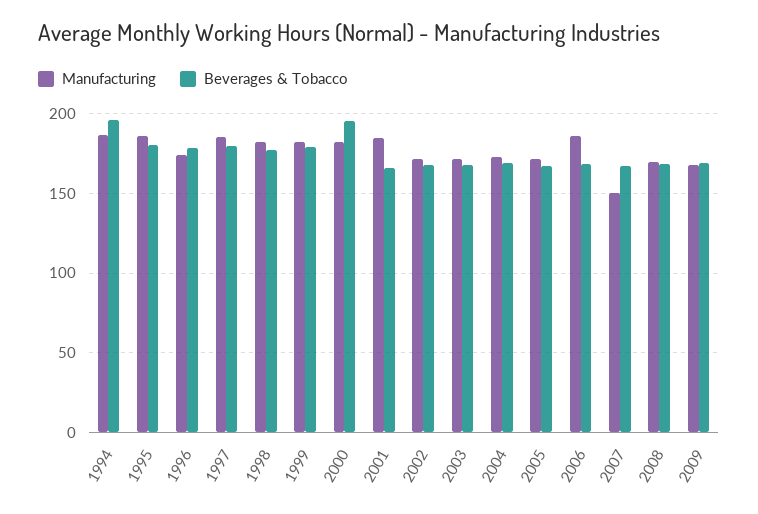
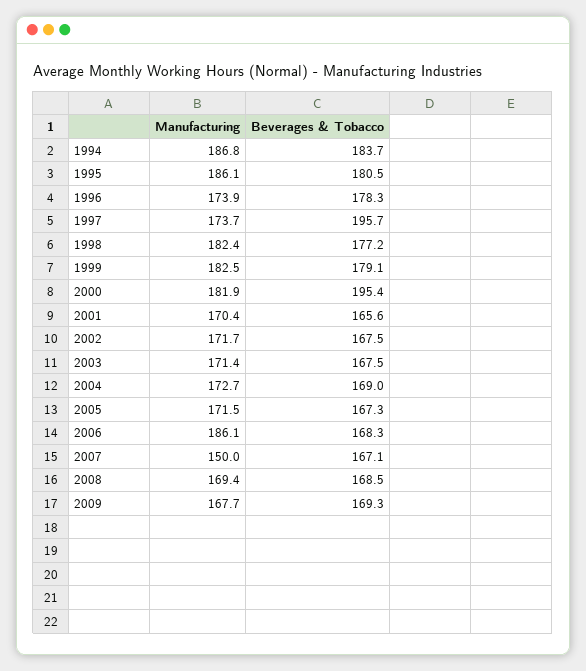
Beverages & Tobacco, 1994: 195 -> 183.7
Manufacturing, 1997: 185 -> 173.7
Beverages & Tobacco, 1997: 180 -> 195.7
Manufacturing, 2001: 185 -> 170.4

